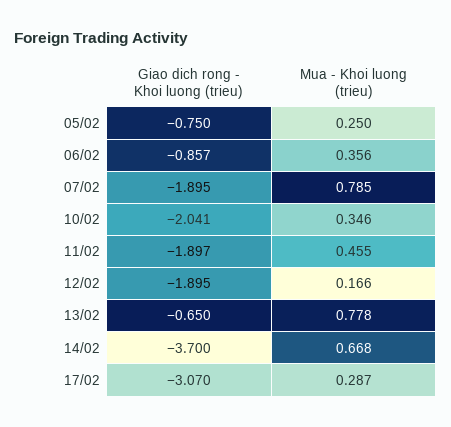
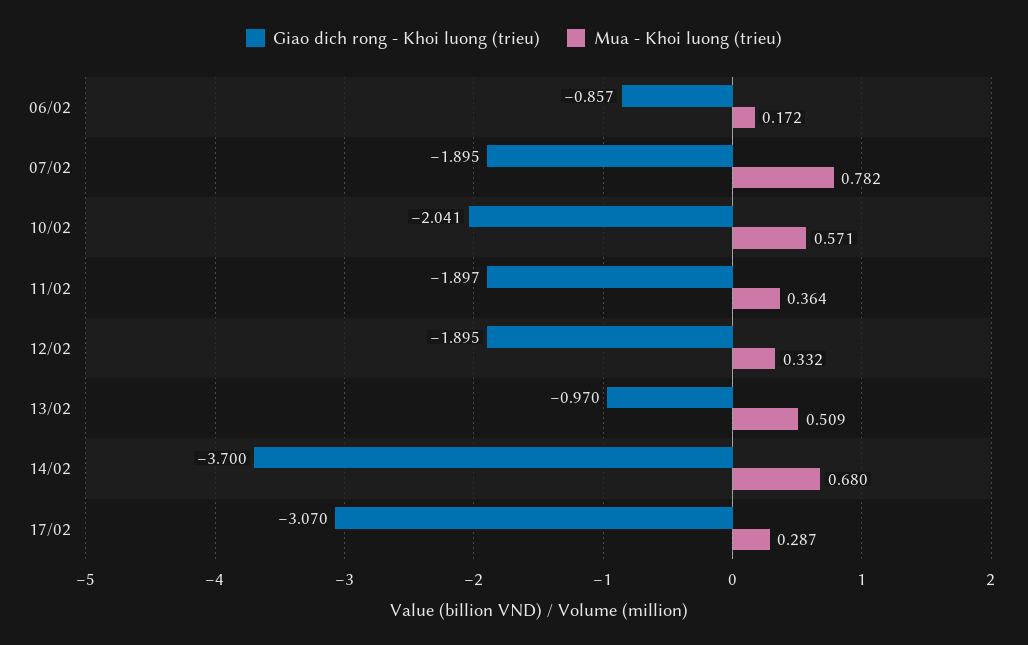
Giao dich rong - Khoi luong (trieu), 05/02: -0.75 -> none
Mua - Khoi luong (trieu), 05/02: 0.25 -> none
Mua - Khoi luong (trieu), 06/02: 0.356 -> 0.172
Mua - Khoi luong (trieu), 07/02: 0.785 -> 0.782
Mua - Khoi luong (trieu), 10/02: 0.346 -> 0.571
Mua - Khoi luong (trieu), 11/02: 0.455 -> 0.364
Mua - Khoi luong (trieu), 12/02: 0.166 -> 0.332
Giao dich rong - Khoi luong (trieu), 13/02: -0.65 -> -0.97
Mua - Khoi luong (trieu), 13/02: 0.778 -> 0.509
Mua - Khoi luong (trieu), 14/02: 0.668 -> 0.68

